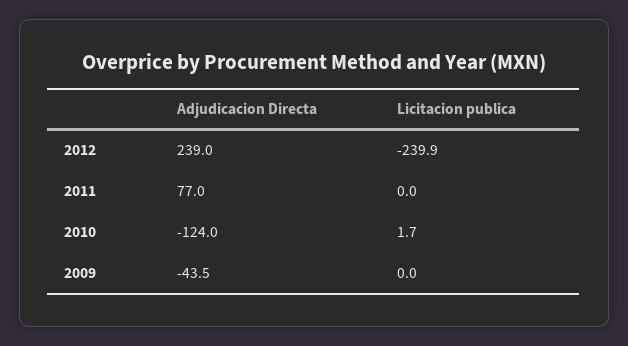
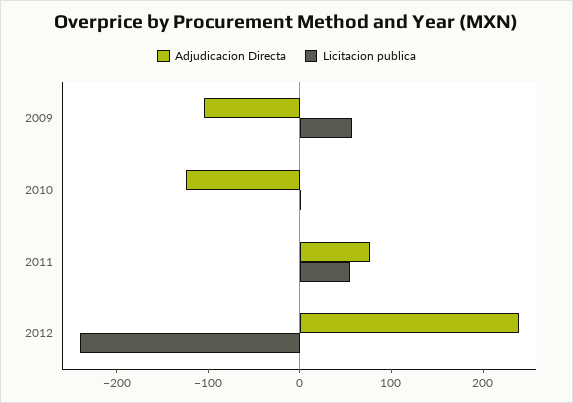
Licitacion publica, 2011: 0 -> 60
Adjudicacion Directa, 2009: -43.5 -> -100
Licitacion publica, 2009: 0 -> 60

